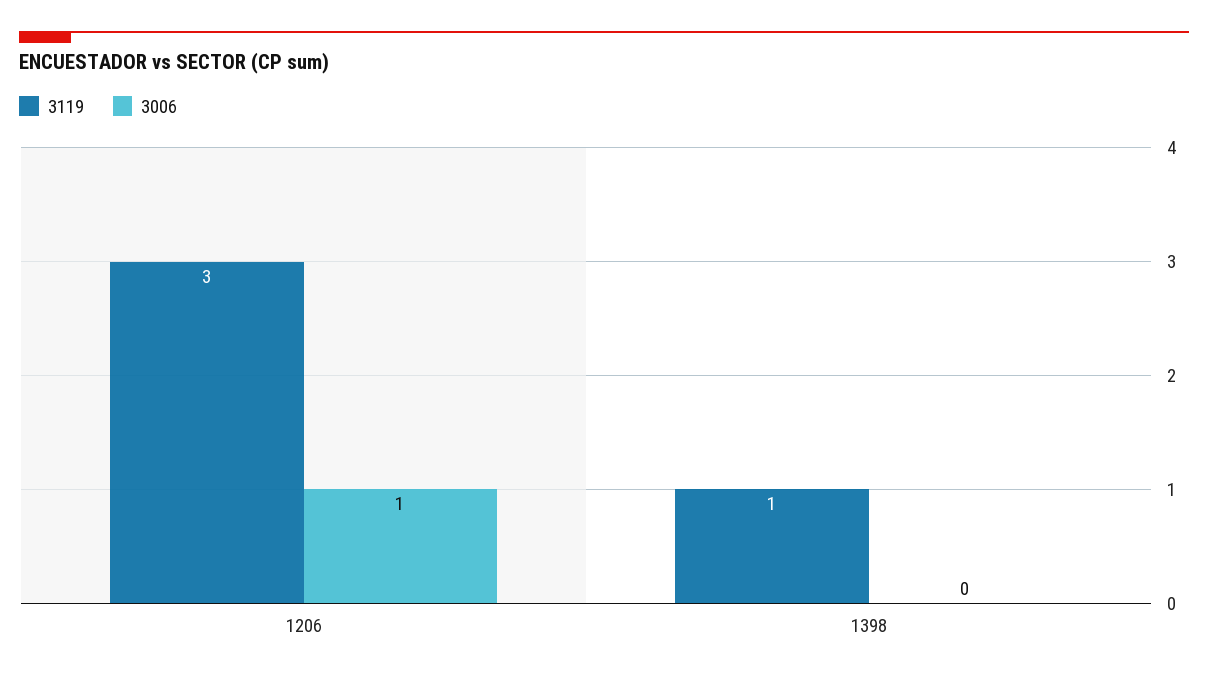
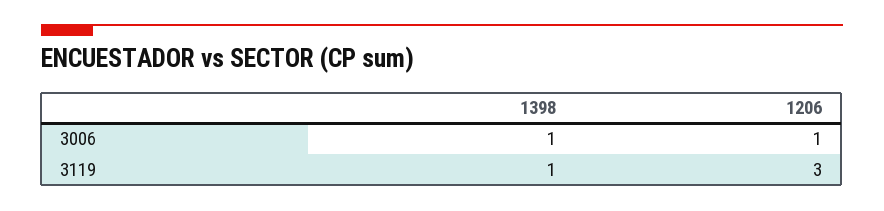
3006, 1398: 0 -> 1

